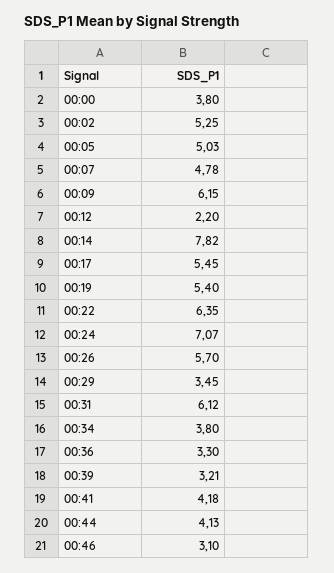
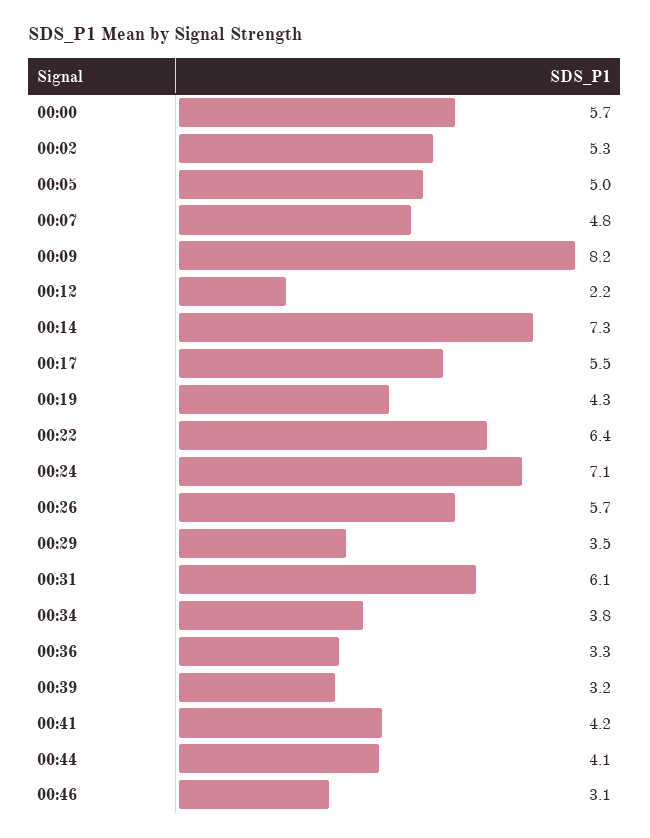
00:00: 3.8 -> 5.7
00:09: 6.15 -> 8.2
00:14: 7.82 -> 7.3
00:19: 5.4 -> 4.3

